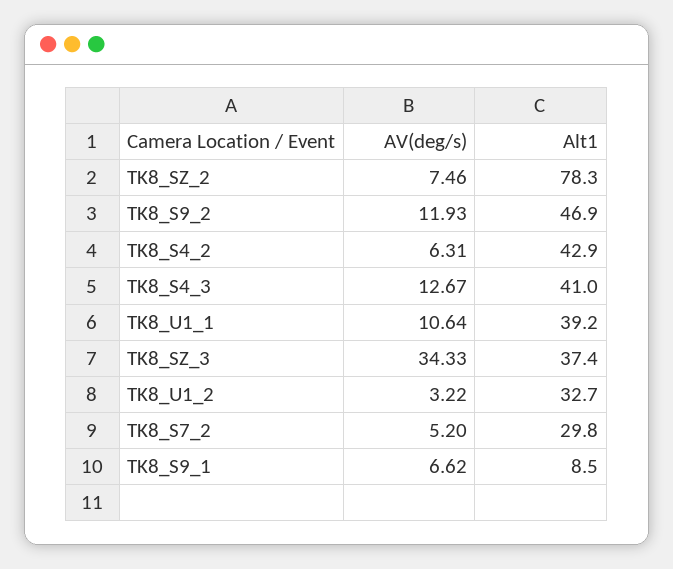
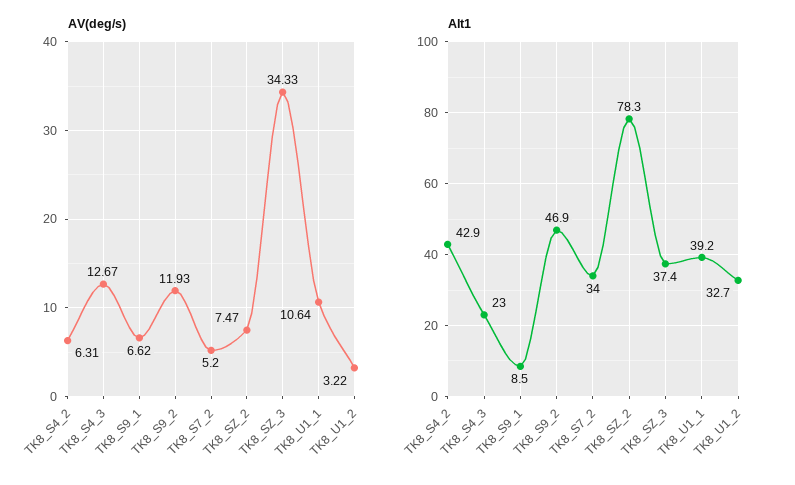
AV(deg/s), TK8_SZ_2: 7.46 -> 7.47
Alt1, TK8_S4_3: 41 -> 23
Alt1, TK8_S7_2: 29.8 -> 34

